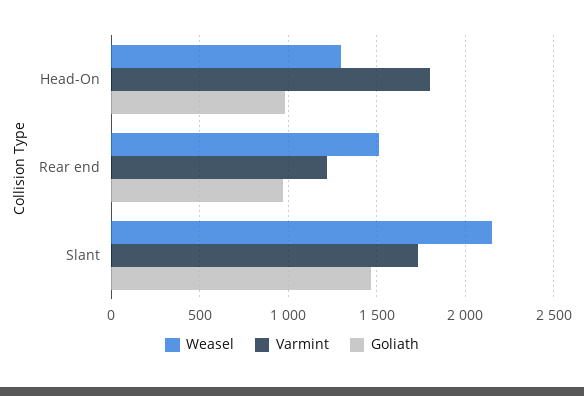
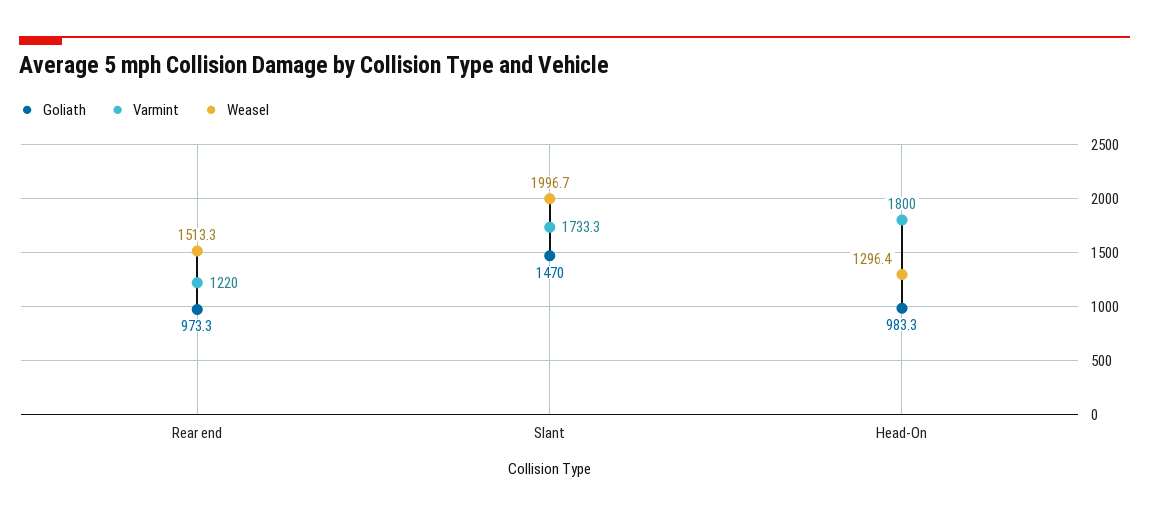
Weasel, Slant: 2150 -> 1996.7

